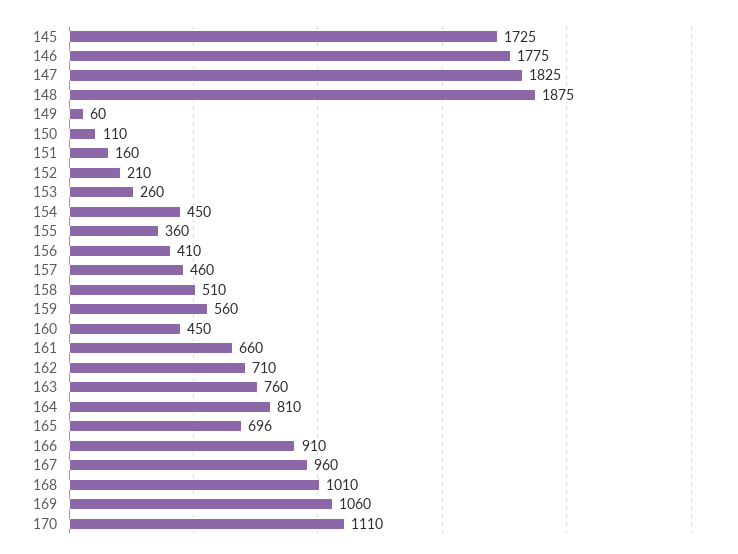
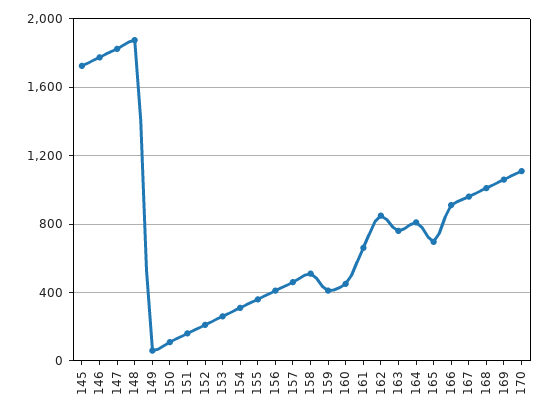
154: 450 -> 300
159: 560 -> 400
162: 710 -> 850

